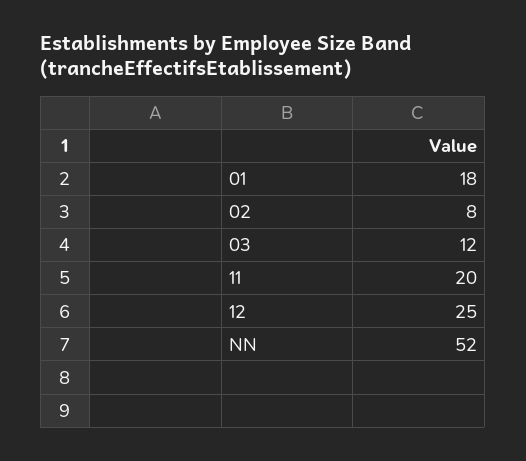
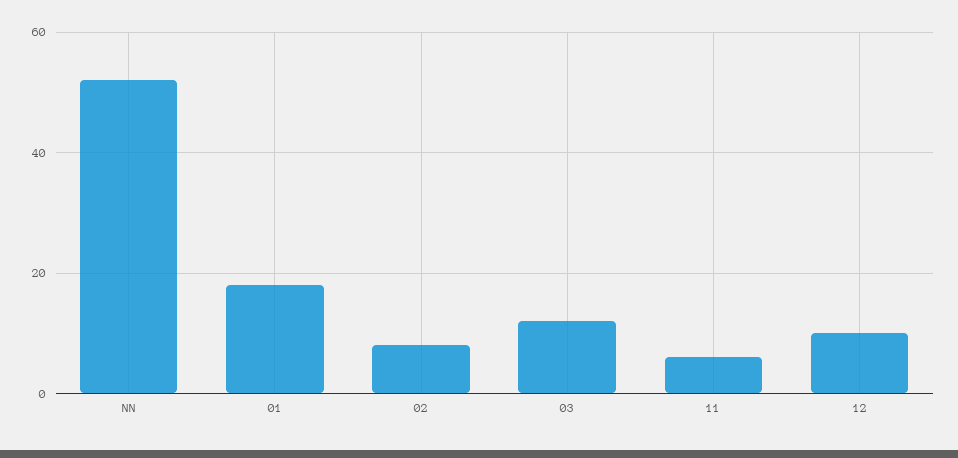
11: 20 -> 5
12: 25 -> 10

